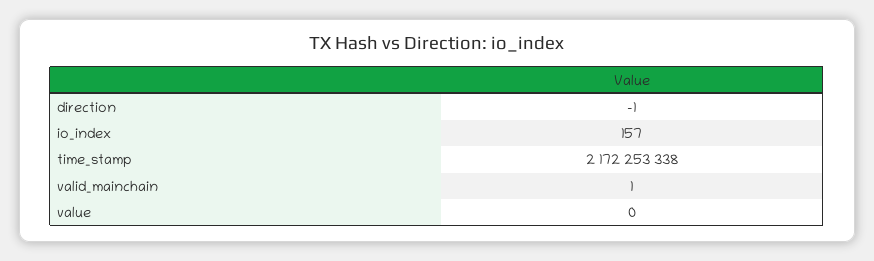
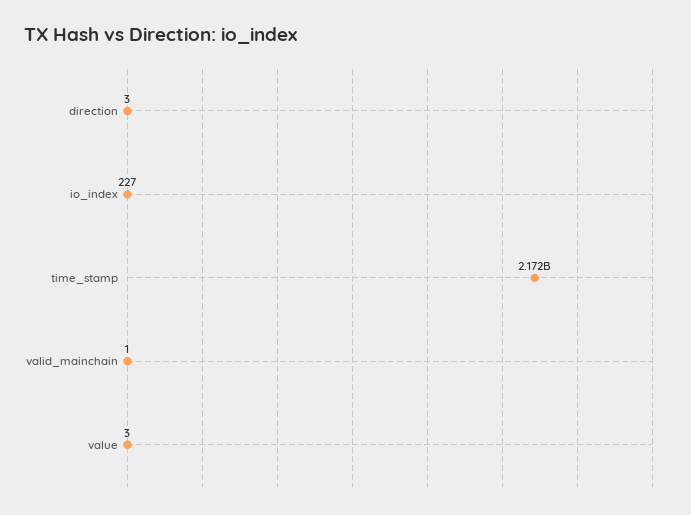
direction: -1 -> 3
io_index: 157 -> 227
value: 0 -> 3

